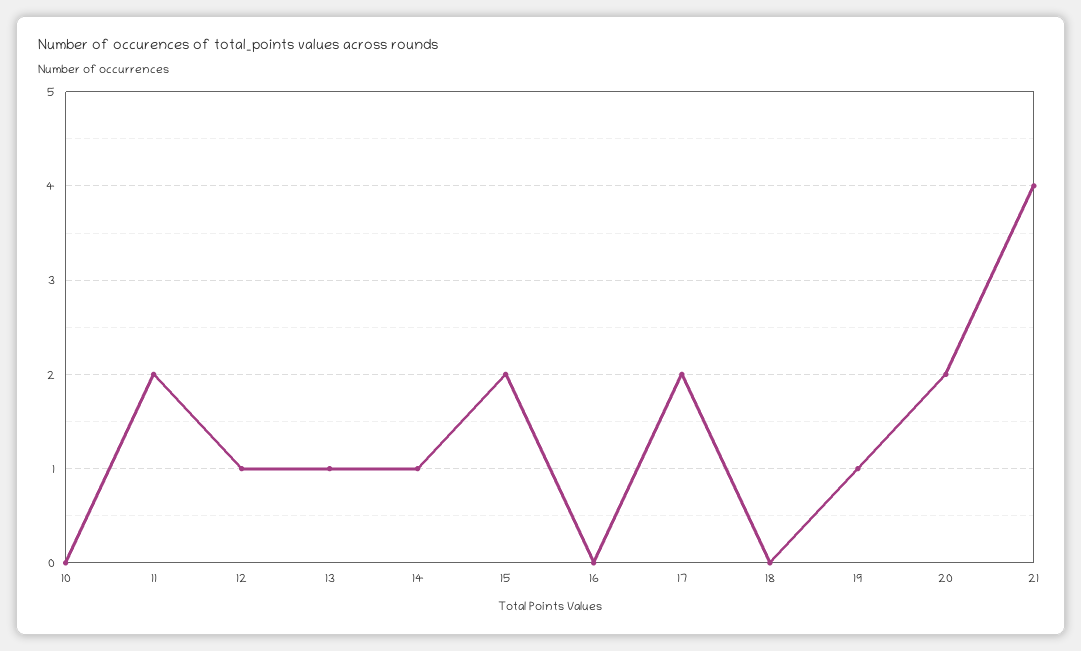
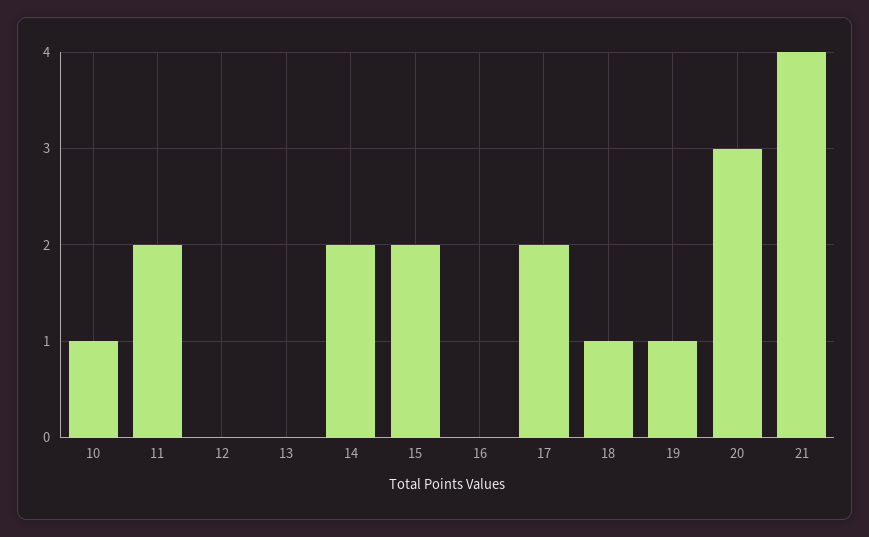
10: 0 -> 1
12: 1 -> 0
13: 1 -> 0
14: 1 -> 2
18: 0 -> 1
20: 2 -> 3

